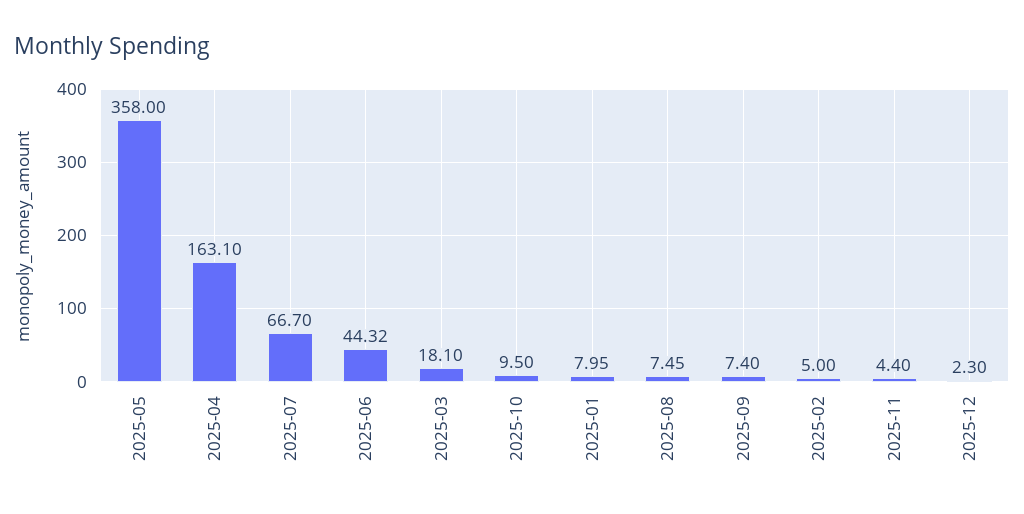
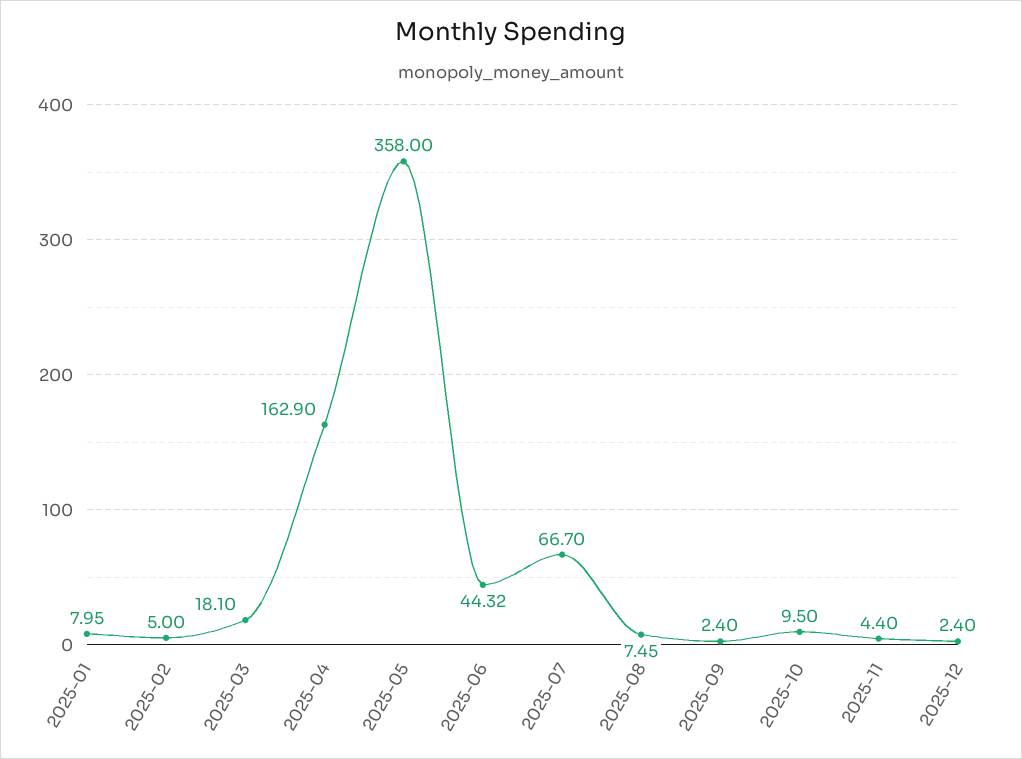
2025-04: 163.1 -> 162.9
2025-09: 7.4 -> 2.4
2025-12: 2.3 -> 2.4

